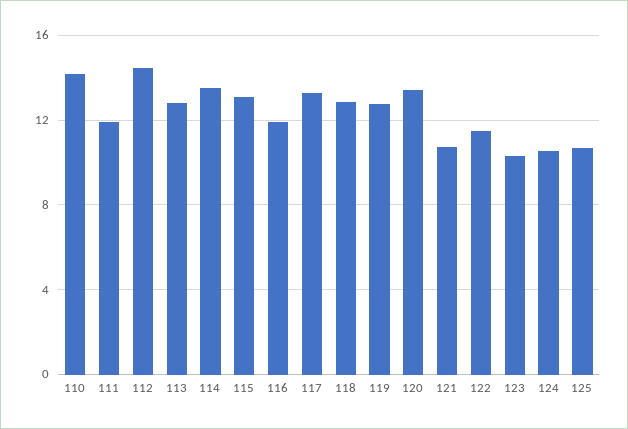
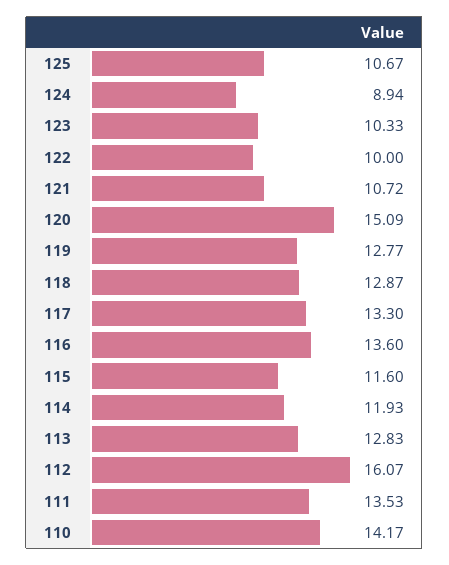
111: 12 -> 13.53
112: 14.5 -> 16.07
114: 13.5 -> 11.93
115: 13 -> 11.6
116: 12 -> 13.6
120: 13.5 -> 15.09
122: 11.5 -> 10
124: 10.5 -> 8.94

